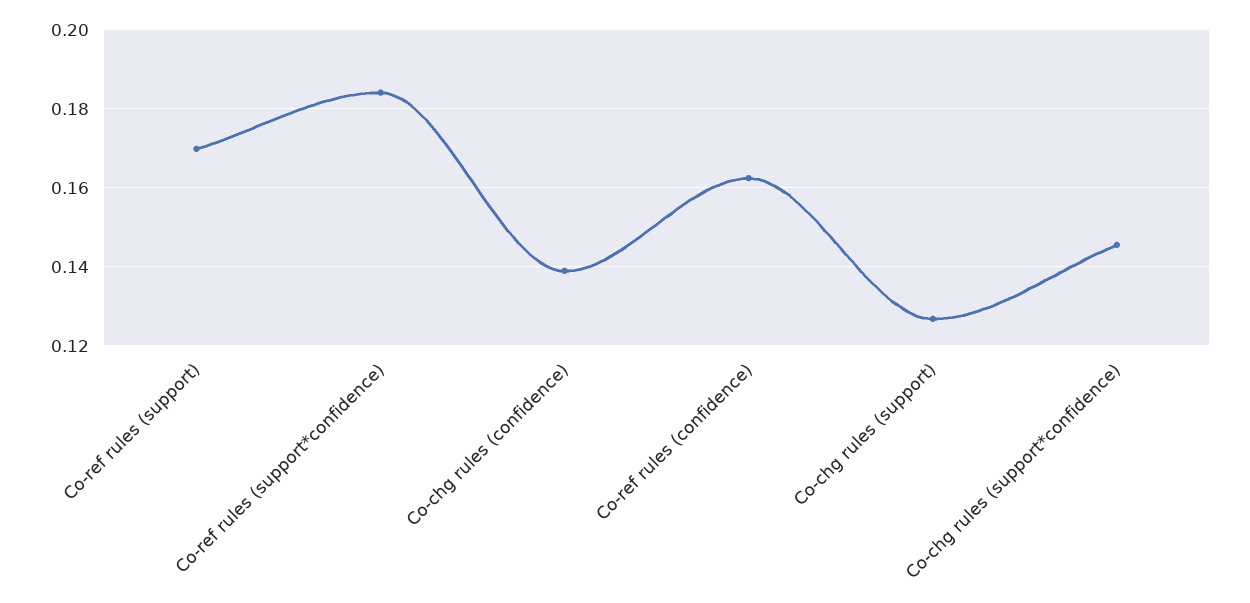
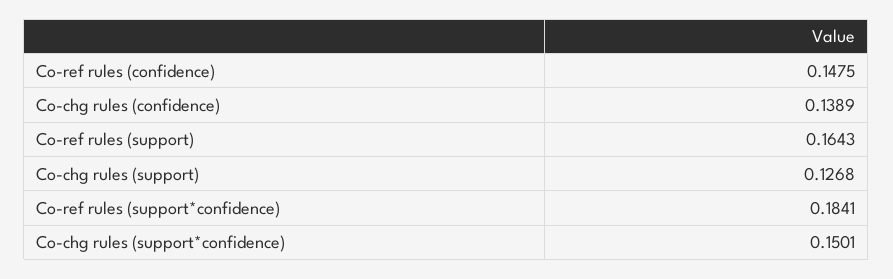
Co-ref rules (support): 0.17 -> 0.1643
Co-ref rules (confidence): 0.162 -> 0.1475
Co-chg rules (support*confidence): 0.146 -> 0.1501

